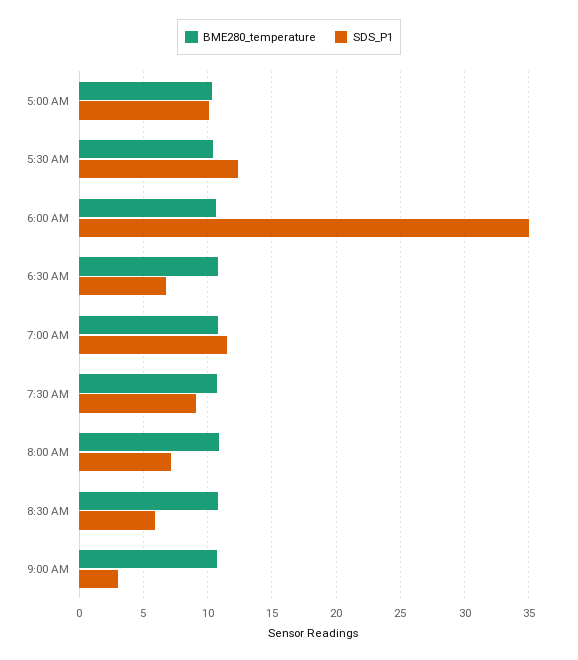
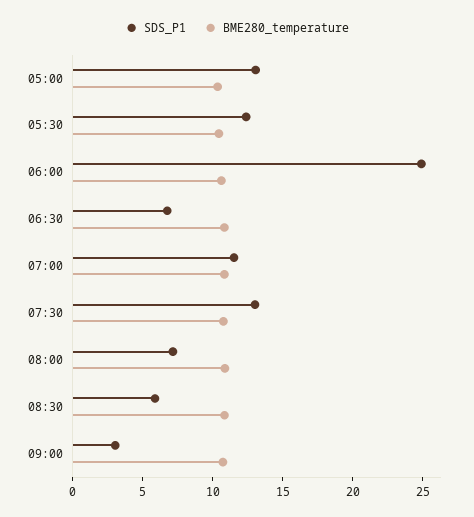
SDS_P1, 5:00 AM: 10 -> 13
SDS_P1, 6:00 AM: 35 -> 25
SDS_P1, 7:30 AM: 9 -> 13

